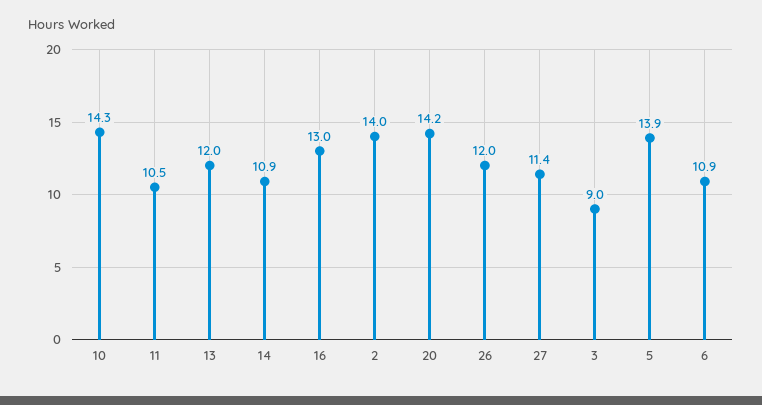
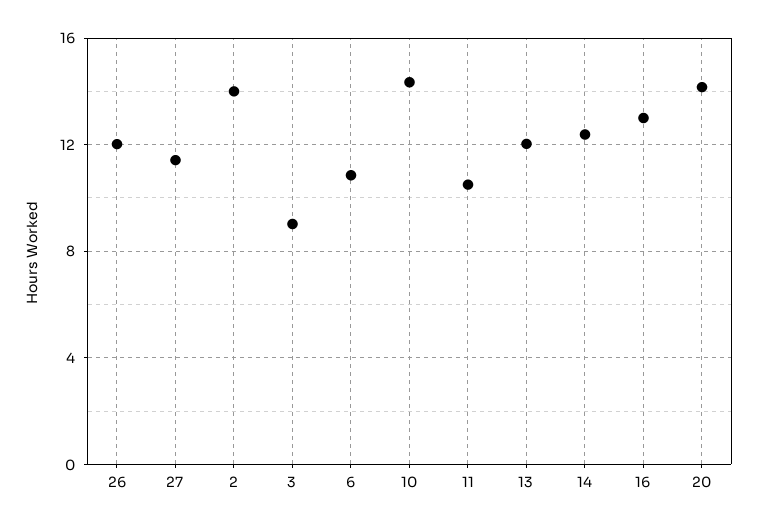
14: 10.9 -> 12.5
5: 13.9 -> none

